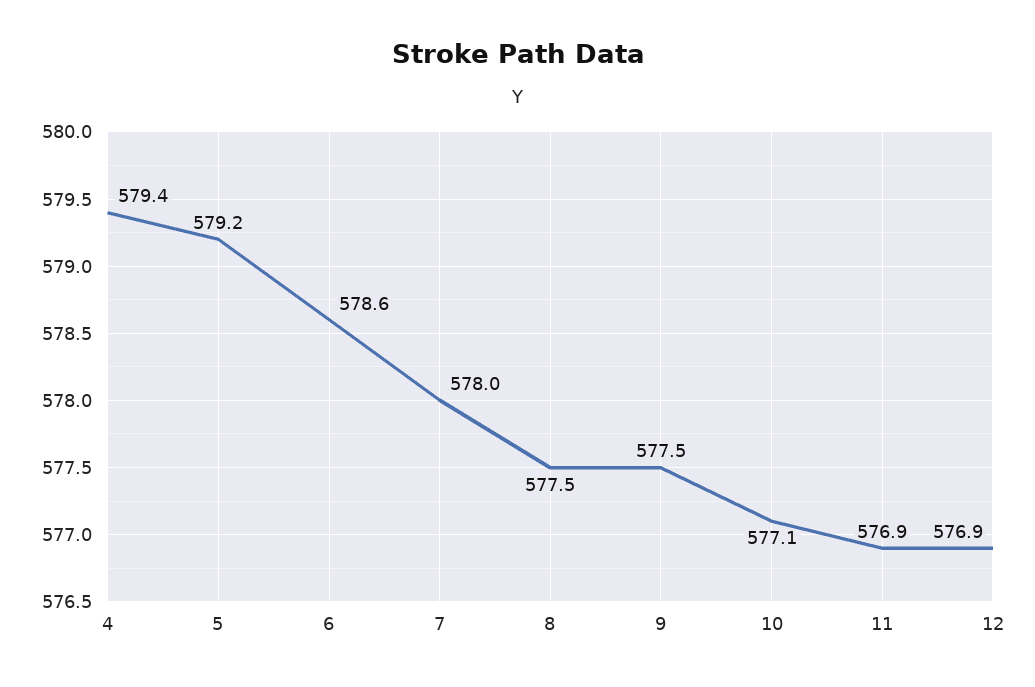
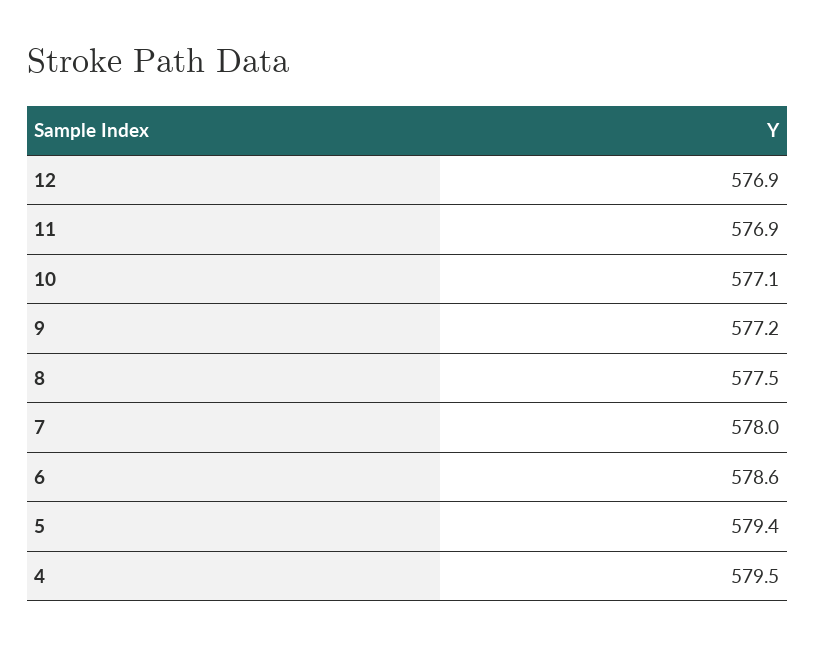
4: 579.4 -> 579.5
5: 579.2 -> 579.4
9: 577.5 -> 577.2

